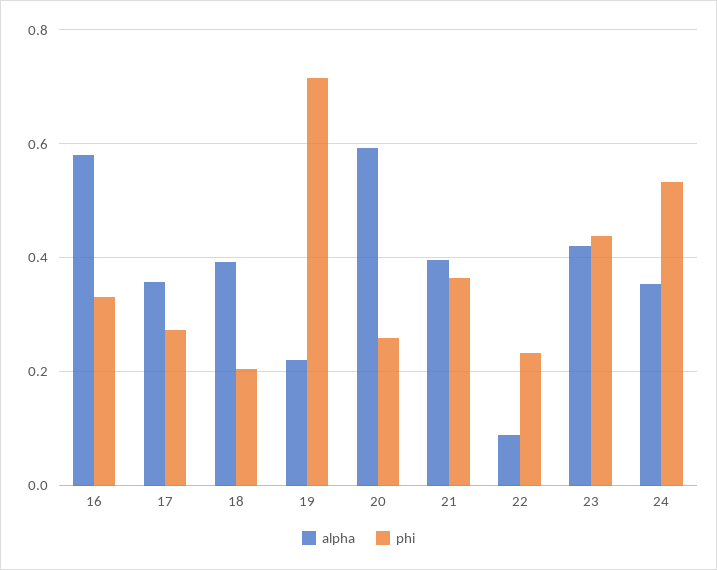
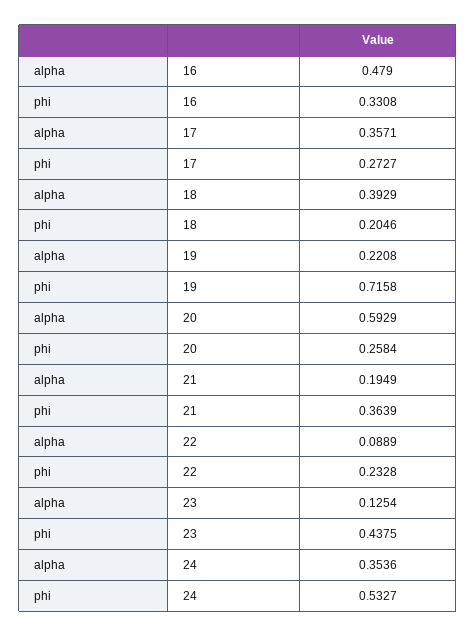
alpha, 16: 0.58 -> 0.479
alpha, 21: 0.4 -> 0.1949
alpha, 23: 0.42 -> 0.1254

